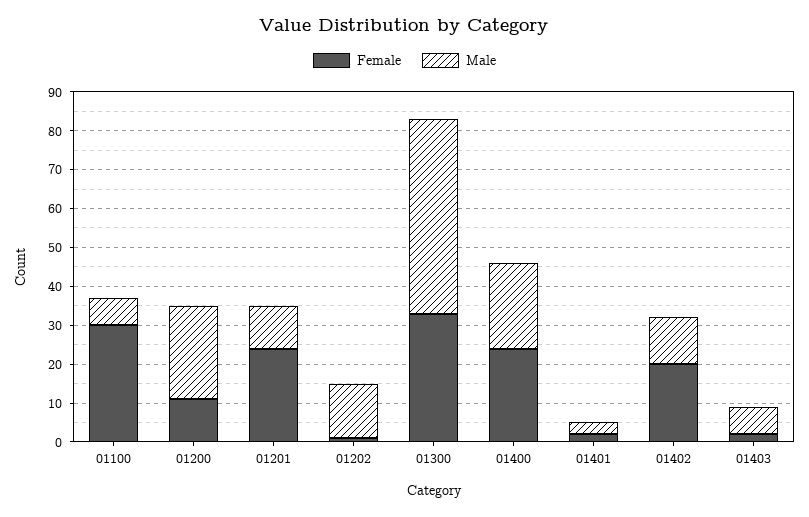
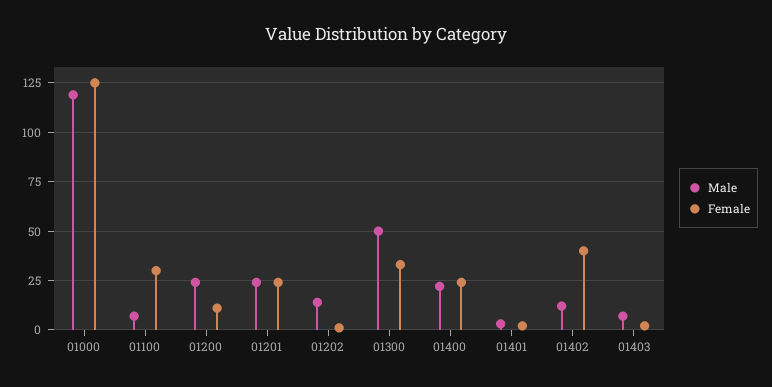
Male, 01201: 10 -> 25
Female, 01402: 20 -> 40
Male, 01000: none -> 120
Female, 01000: none -> 125

